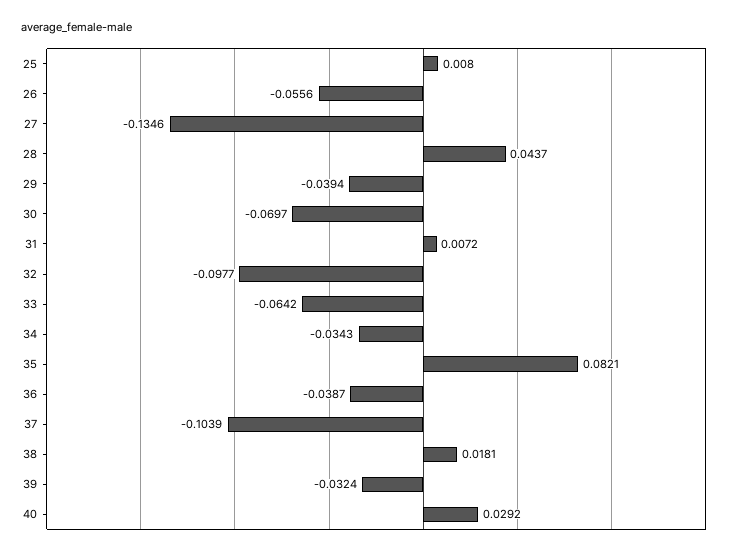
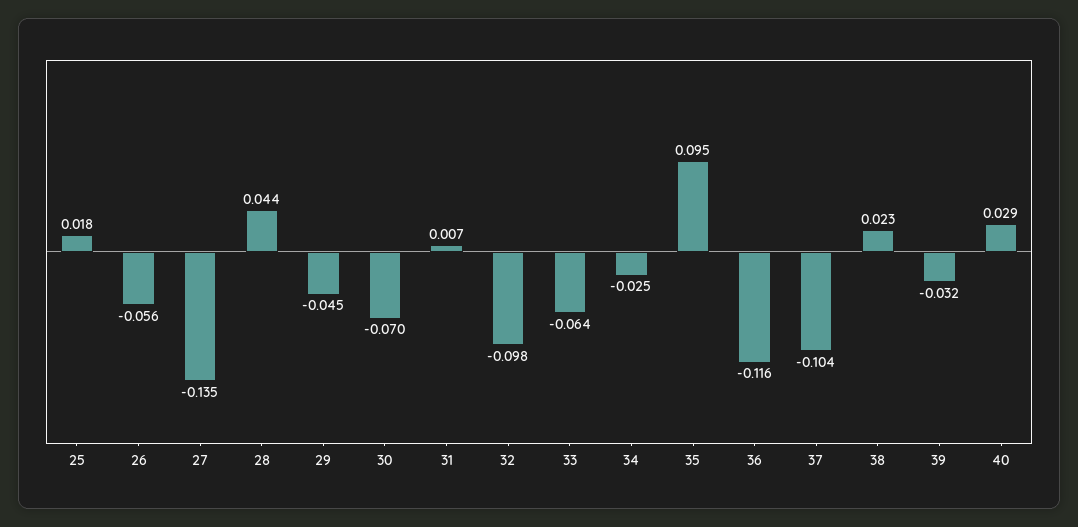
25: 0.008 -> 0.018
29: -0.0394 -> -0.045
34: -0.0343 -> -0.025
35: 0.0821 -> 0.095
36: -0.0387 -> -0.116
38: 0.0181 -> 0.023

